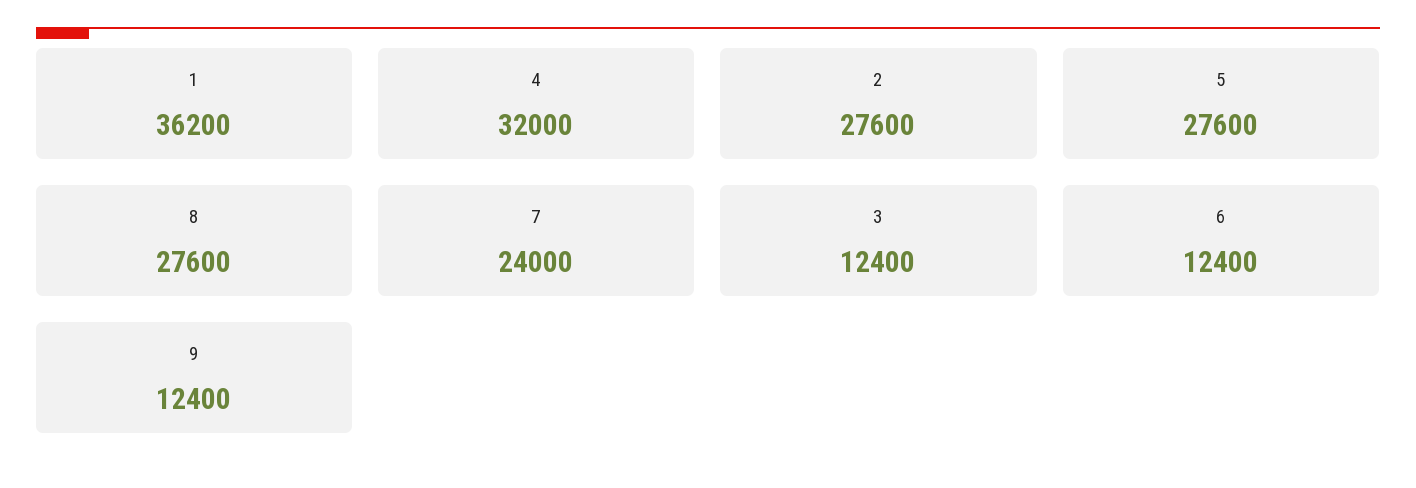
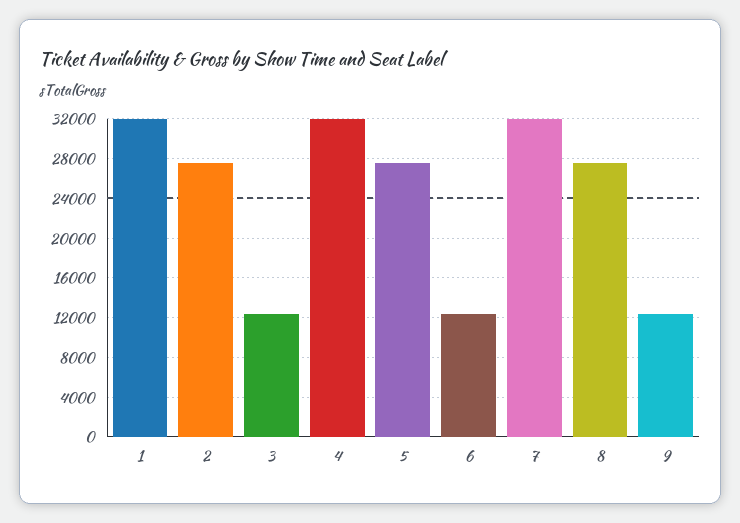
1: 36200 -> 32000
7: 24000 -> 32000

